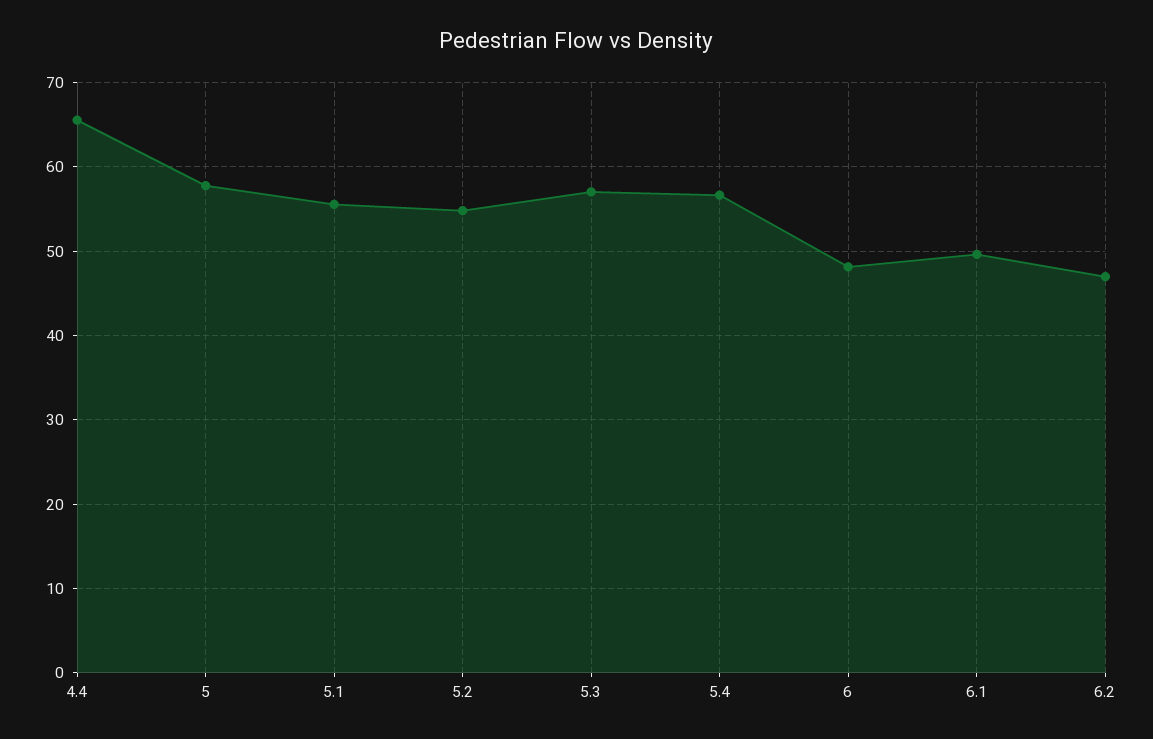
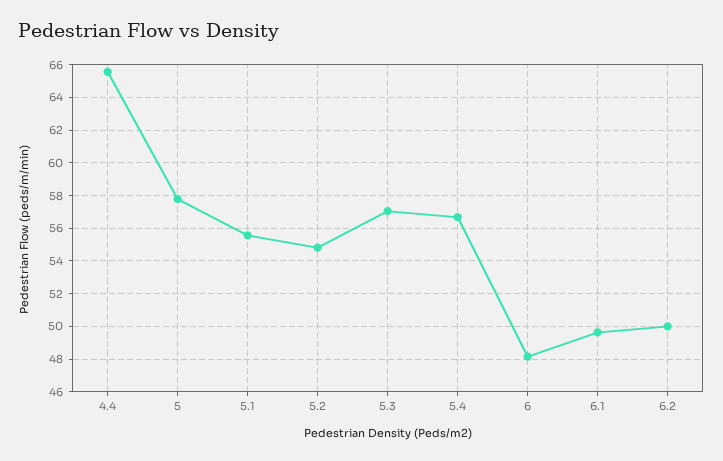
6.2: 47 -> 50

